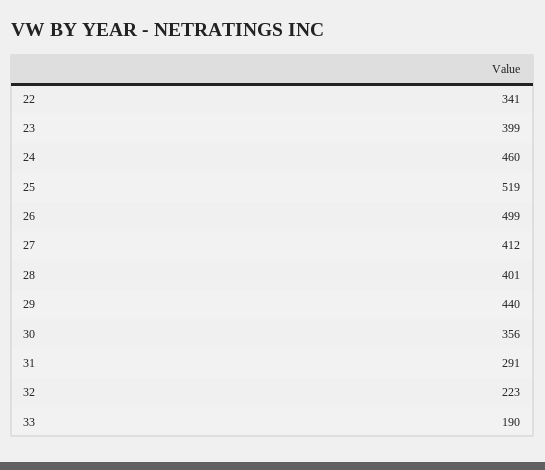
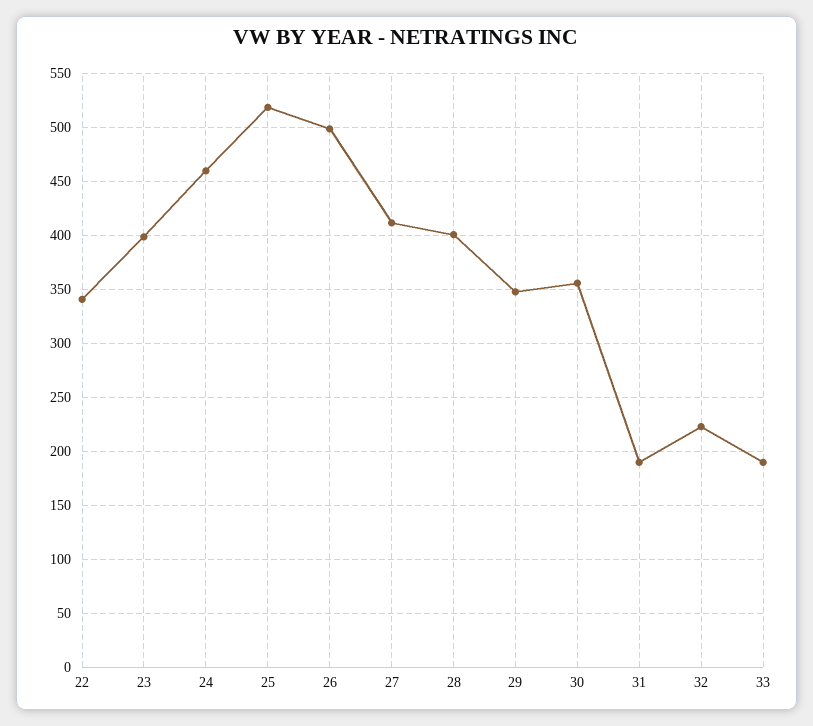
29: 440 -> 350
31: 291 -> 190

